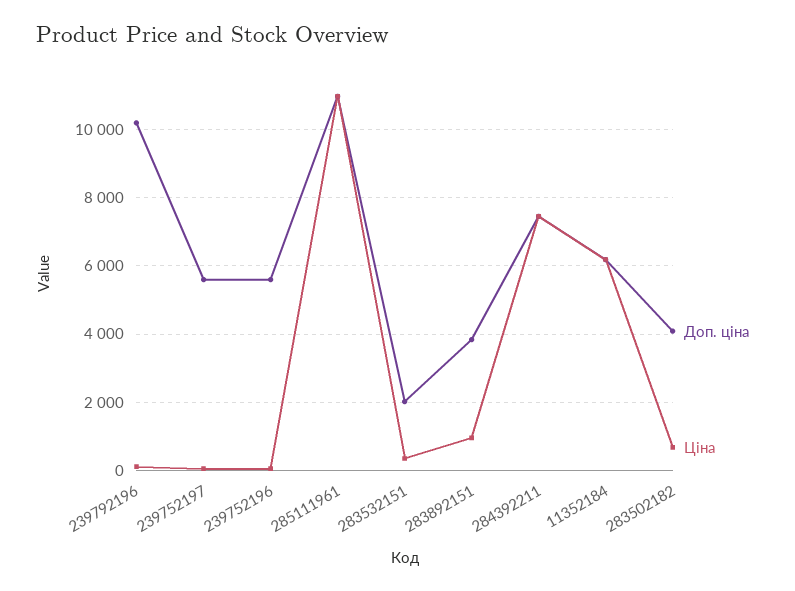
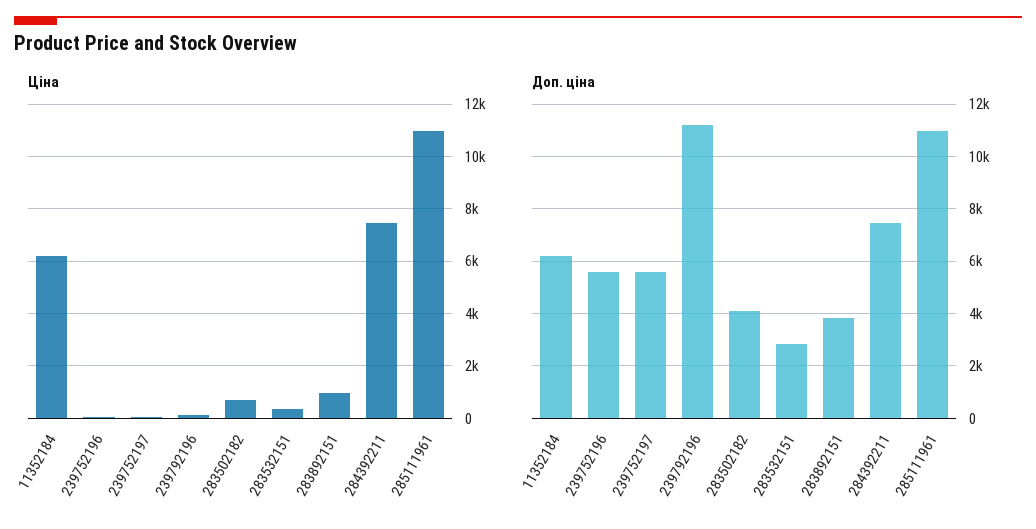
Доп. ціна, 239792196: 10200 -> 11250
Доп. ціна, 283532151: 2000 -> 2750

